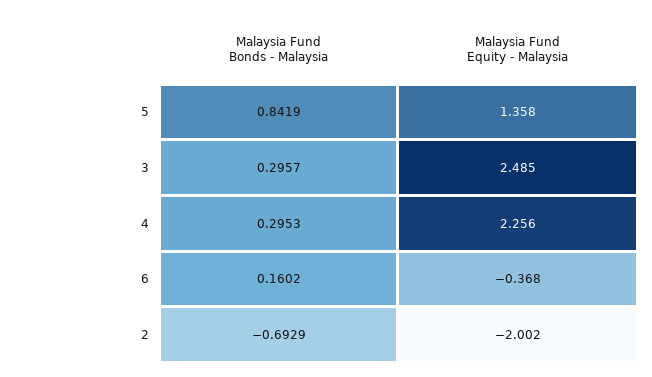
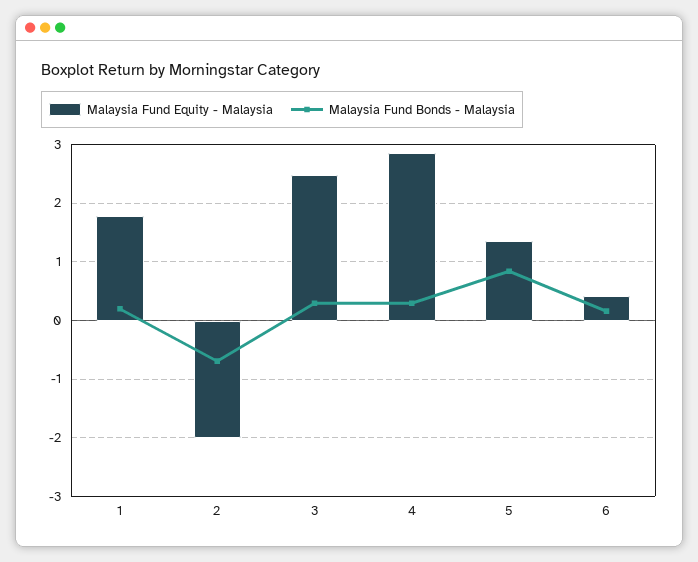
Malaysia Fund Equity - Malaysia, 4: 2.256 -> 2.8
Malaysia Fund Equity - Malaysia, 6: -0.368 -> 0.4
Malaysia Fund Equity - Malaysia, 1: none -> 1.8
Malaysia Fund Bonds - Malaysia, 1: none -> 0.2

